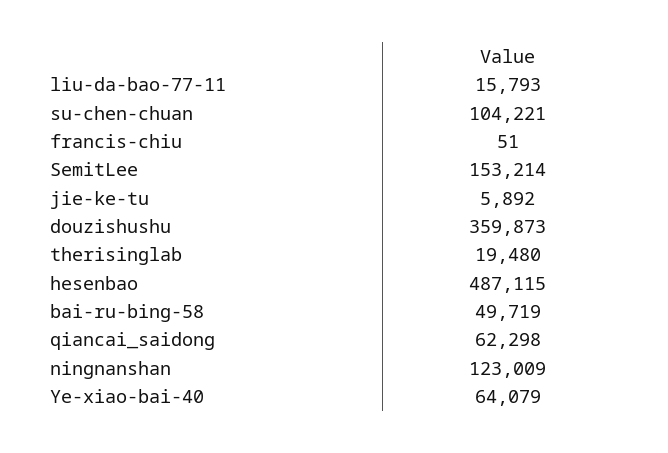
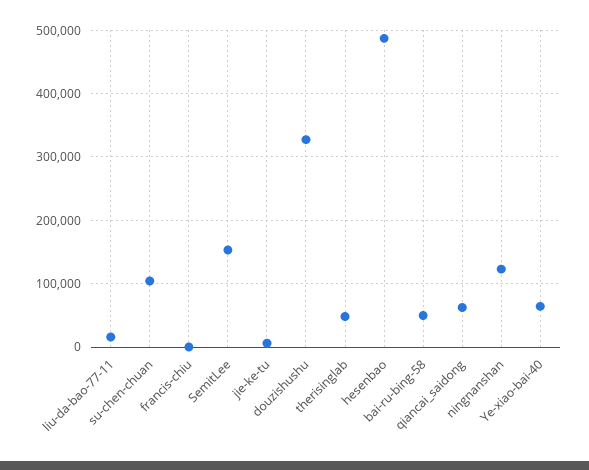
douzishushu: 359873 -> 330000
therisinglab: 19480 -> 50000

